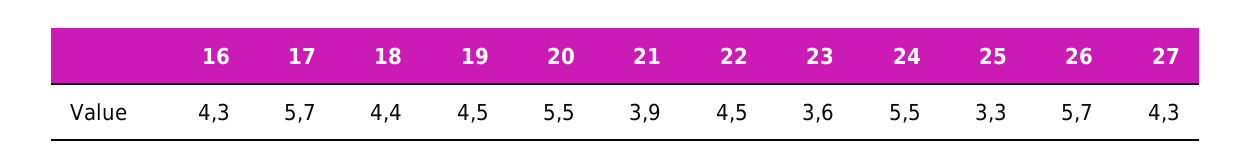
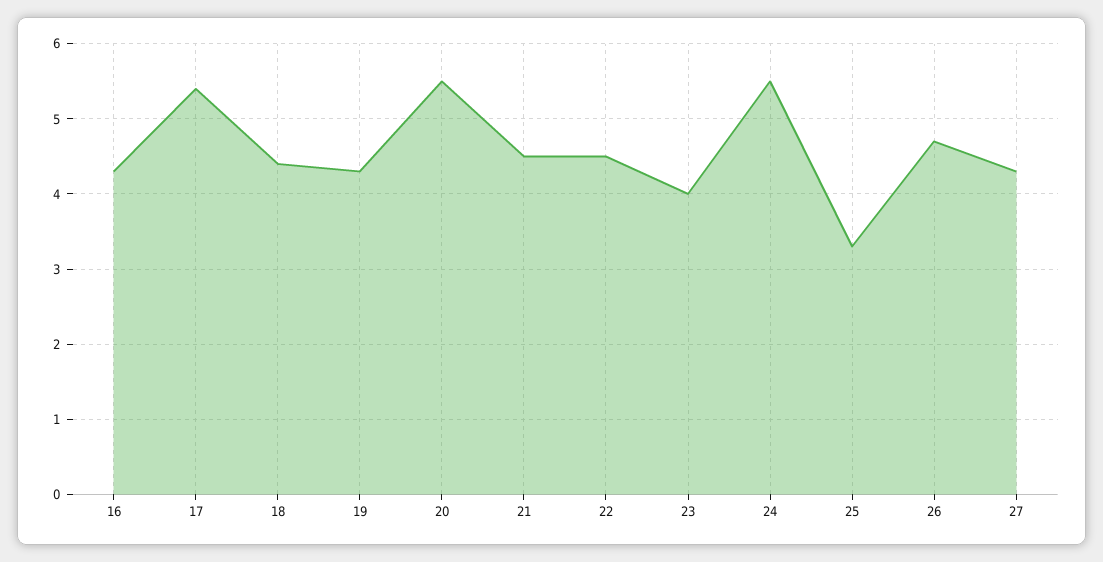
17: 5.7 -> 5.4
19: 4.5 -> 4.3
21: 3.9 -> 4.5
23: 3.6 -> 4
26: 5.7 -> 4.7

